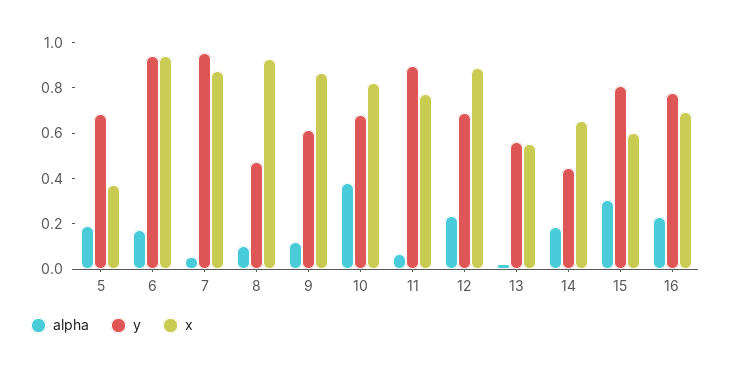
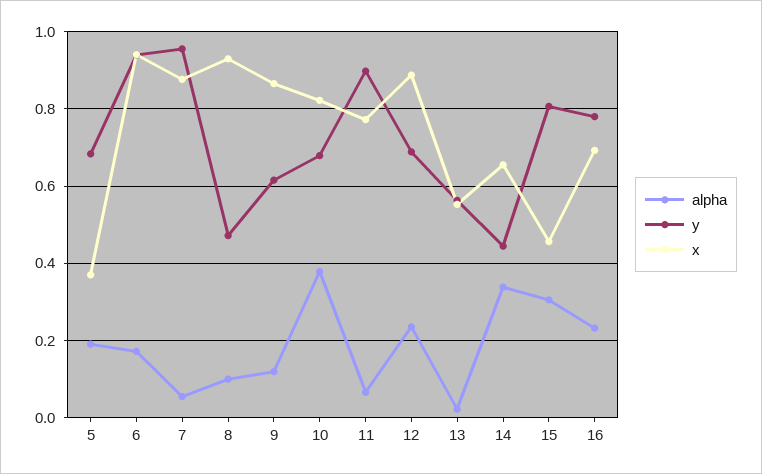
alpha, 14: 0.2 -> 0.34
x, 15: 0.6 -> 0.46

